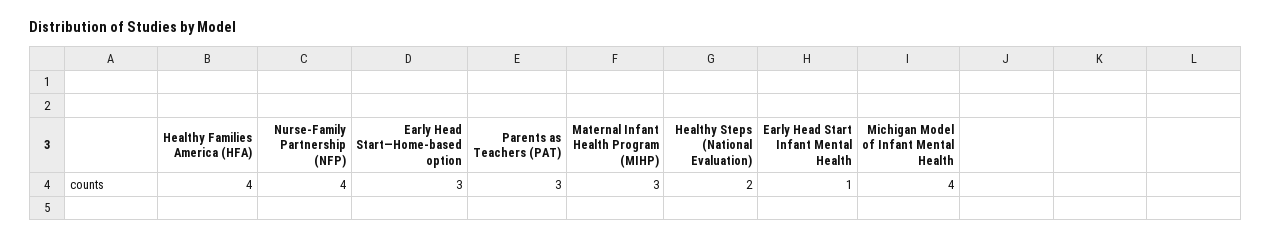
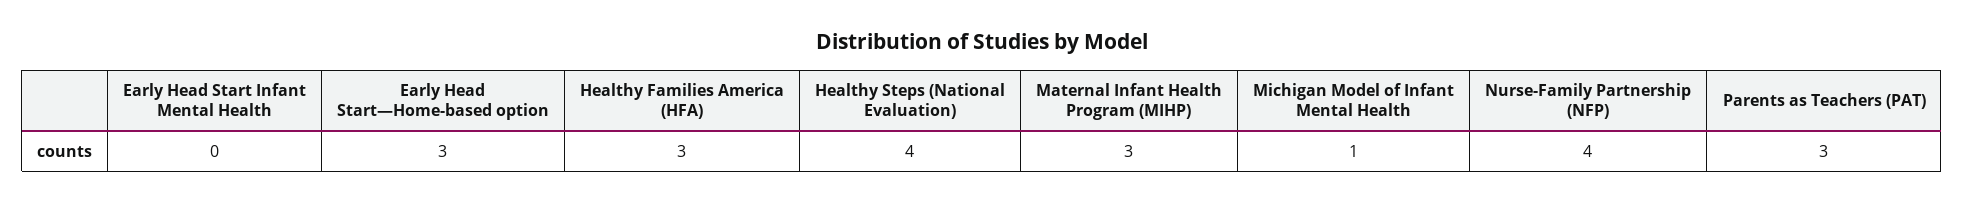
Healthy Families America (HFA): 4 -> 3
Healthy Steps (National Evaluation): 2 -> 4
Early Head Start Infant Mental Health: 1 -> 0
Michigan Model of Infant Mental Health: 4 -> 1

